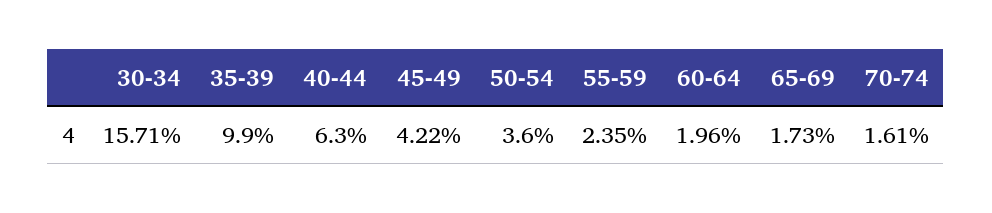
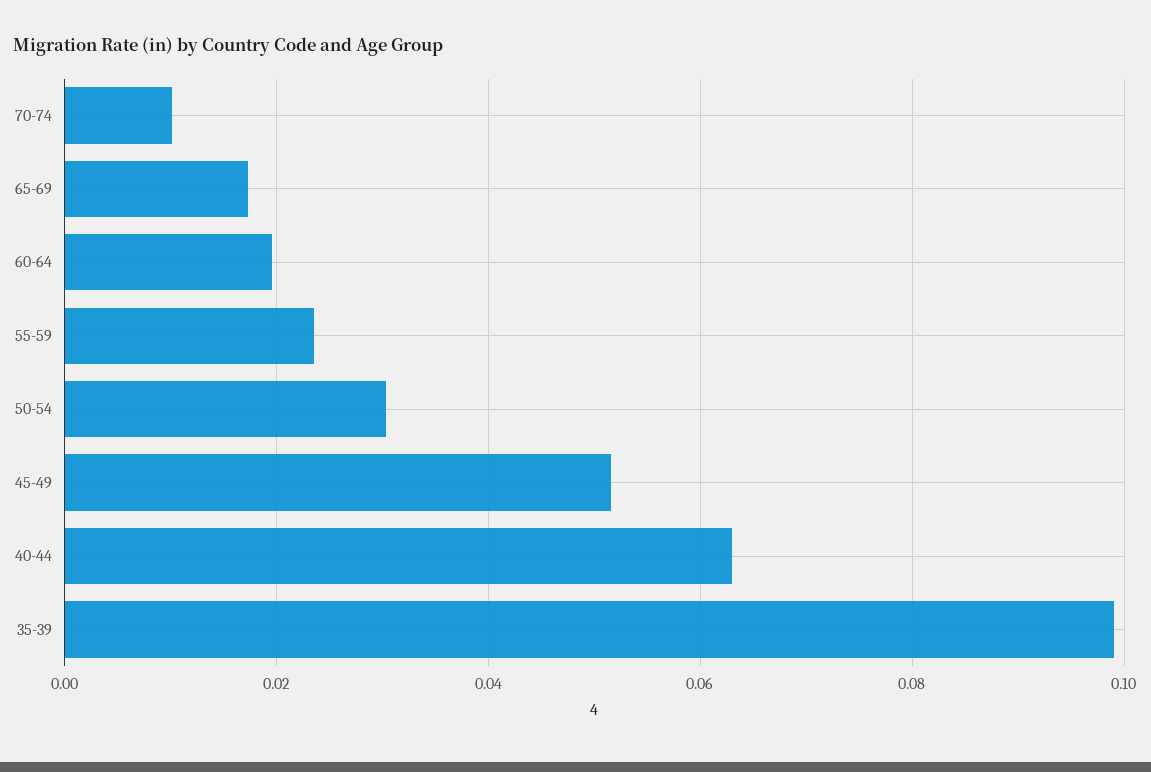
30-34: 0.1571 -> none
45-49: 0.0422 -> 0.052
50-54: 0.036 -> 0.03
70-74: 0.0161 -> 0.01

